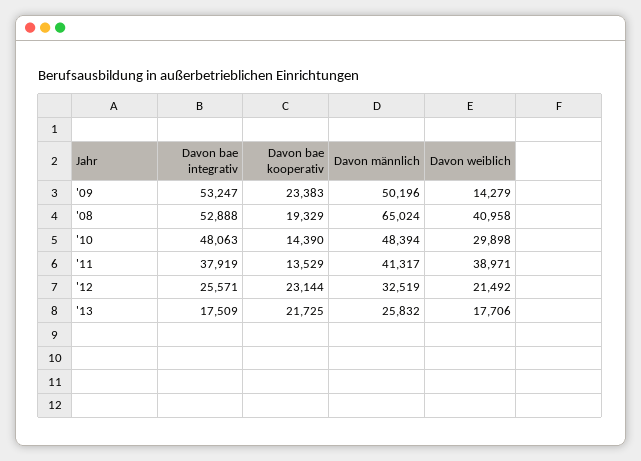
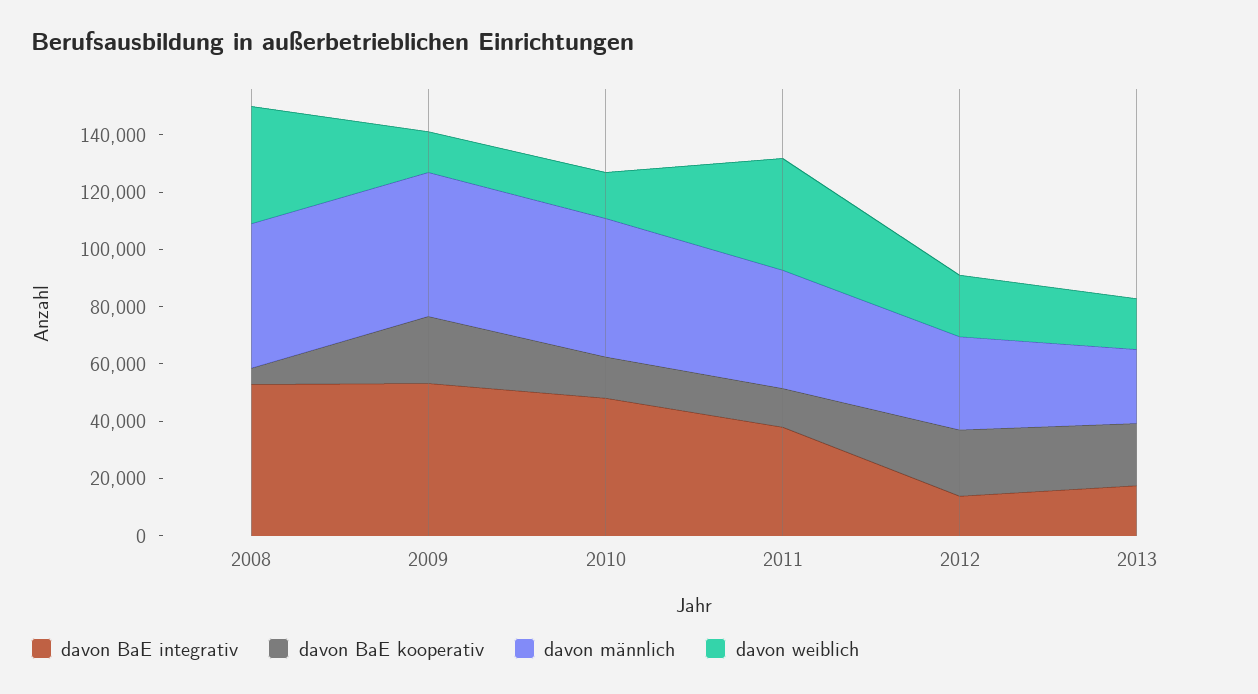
Davon bae kooperativ, '08: 19329 -> 5000
Davon männlich, '08: 65024 -> 50000
Davon weiblich, '10: 29898 -> 15000
Davon bae integrativ, '12: 25571 -> 15000

